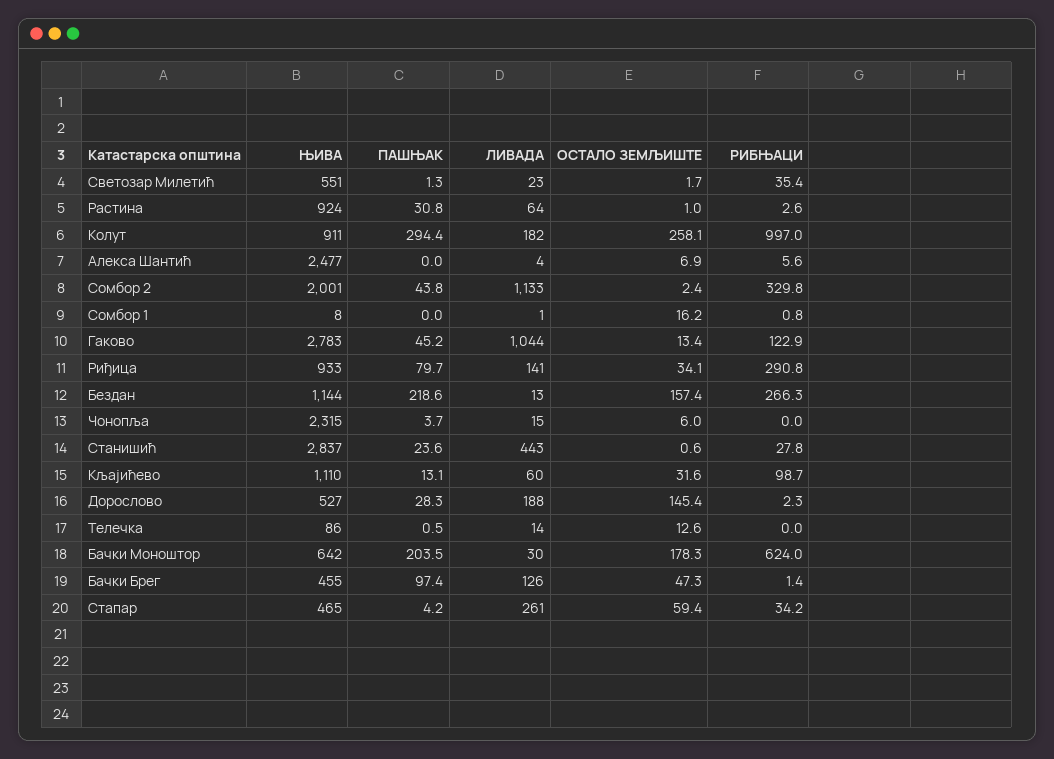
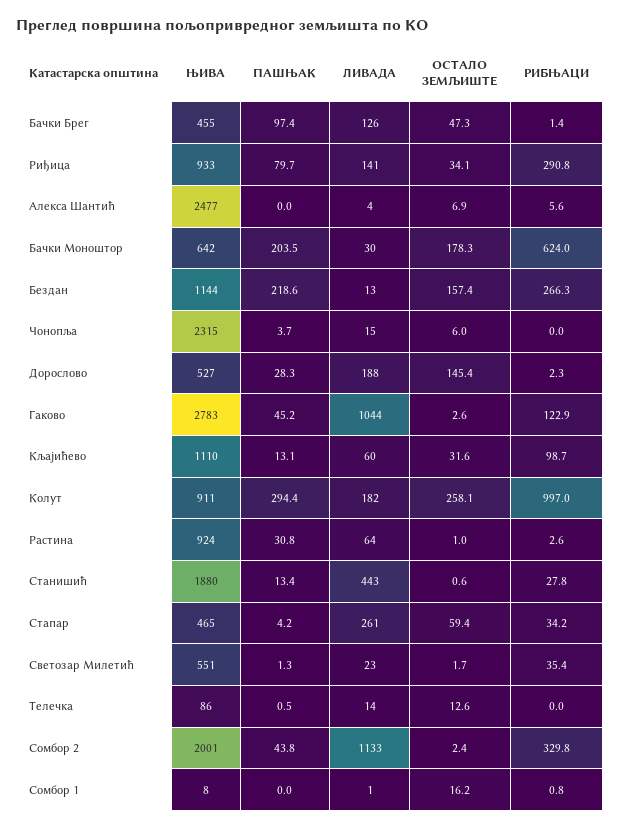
ОСТАЛО ЗЕМЉИШТЕ, Гаково: 13.4 -> 2.6
ЊИВА, Станишић: 2837 -> 1880
ПАШЊАК, Станишић: 23.6 -> 13.4

